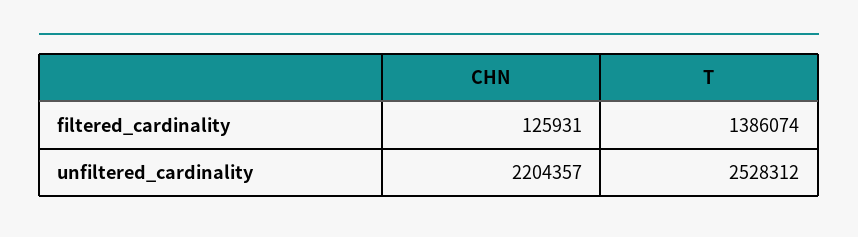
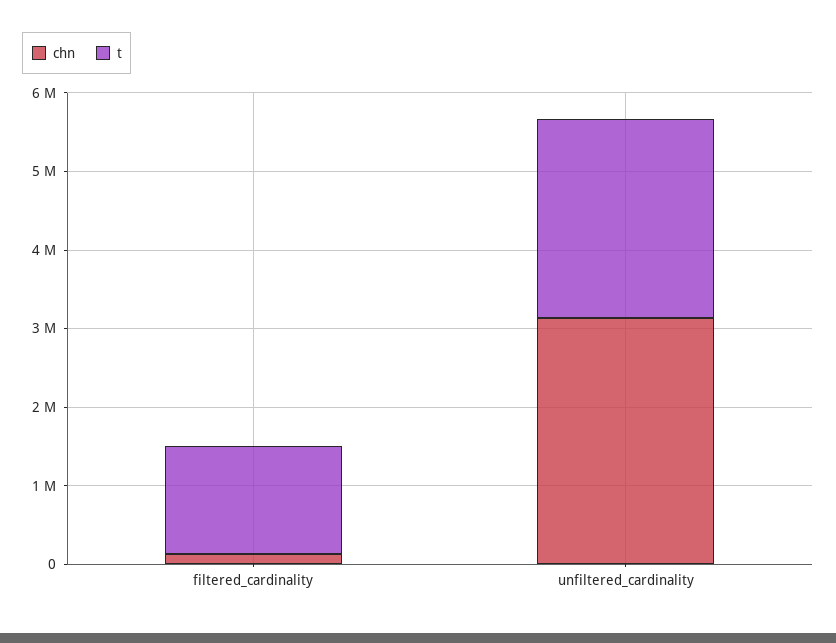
CHN, unfiltered_cardinality: 2204357 -> 3200000

